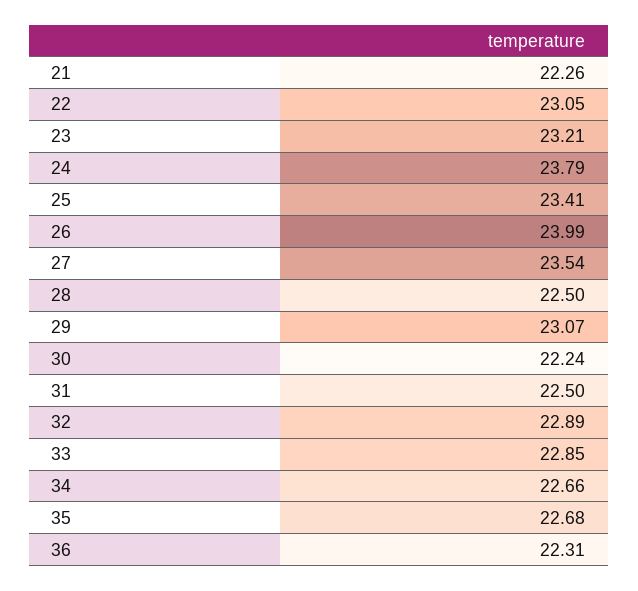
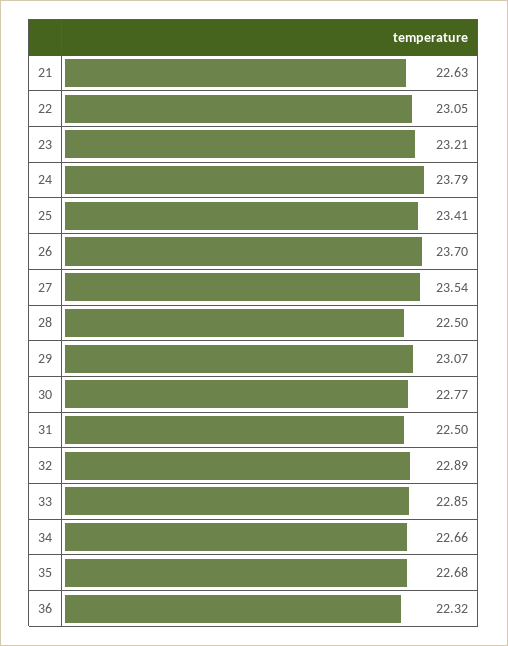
21: 22.26 -> 22.63
26: 23.99 -> 23.7
30: 22.24 -> 22.77
36: 22.31 -> 22.32

